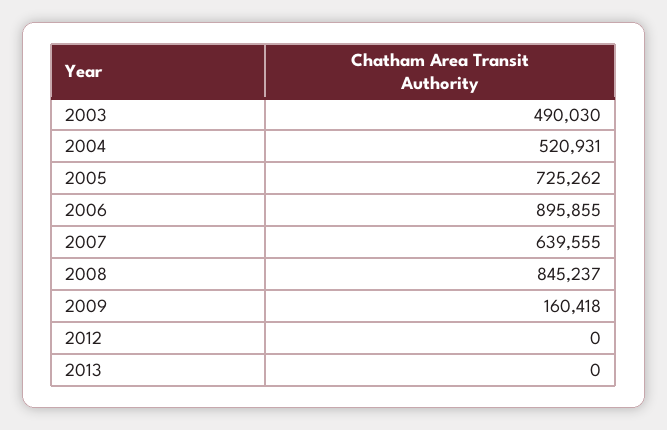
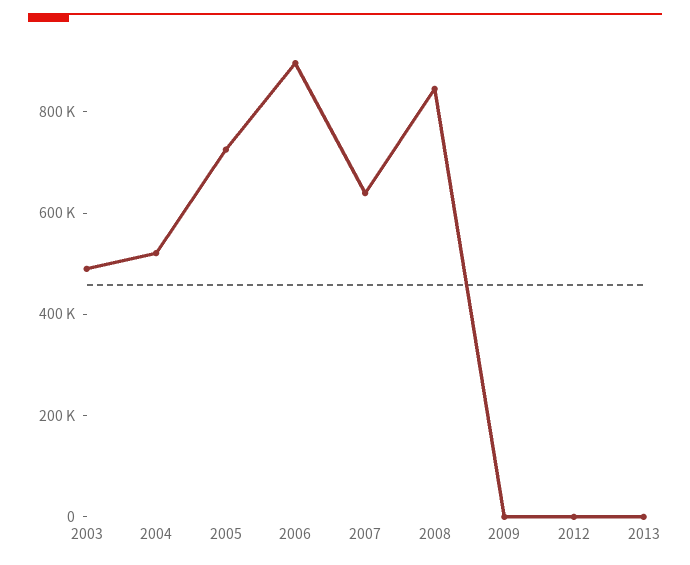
2009: 160418 -> 0

